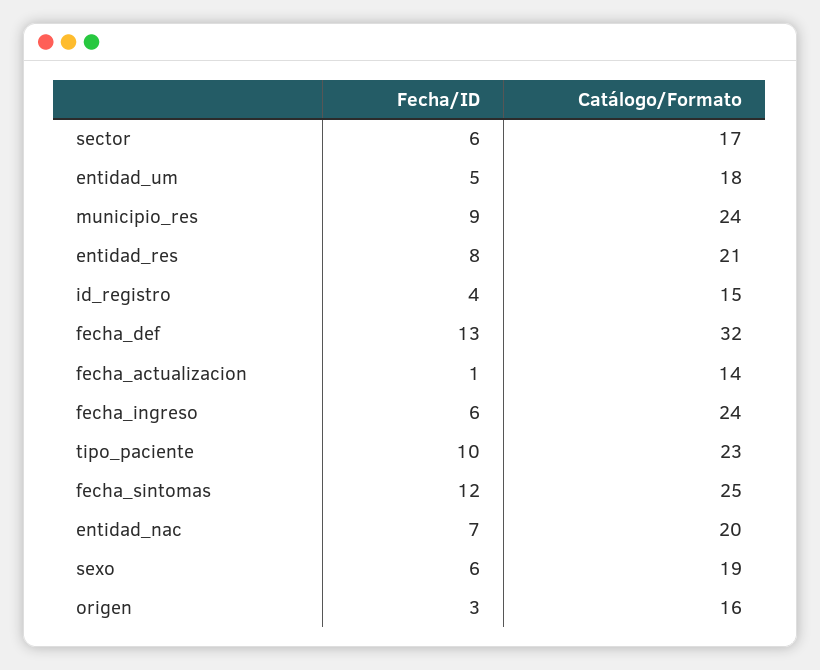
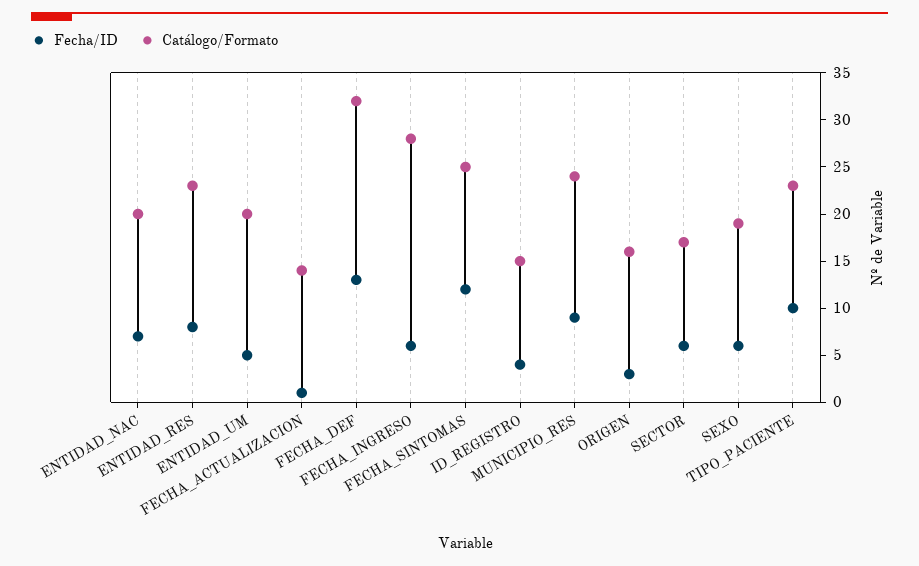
Catálogo/Formato, entidad_um: 18 -> 20
Catálogo/Formato, entidad_res: 21 -> 23
Catálogo/Formato, fecha_ingreso: 24 -> 28

